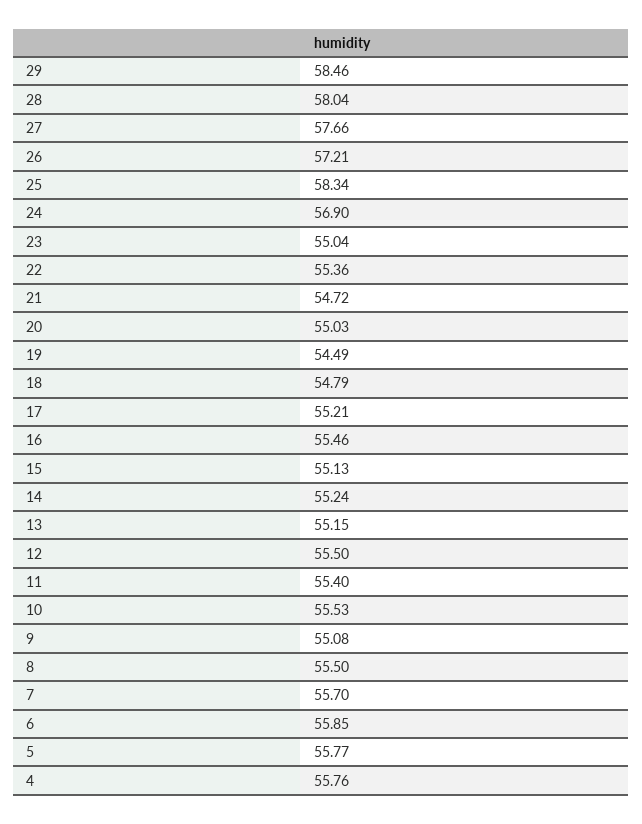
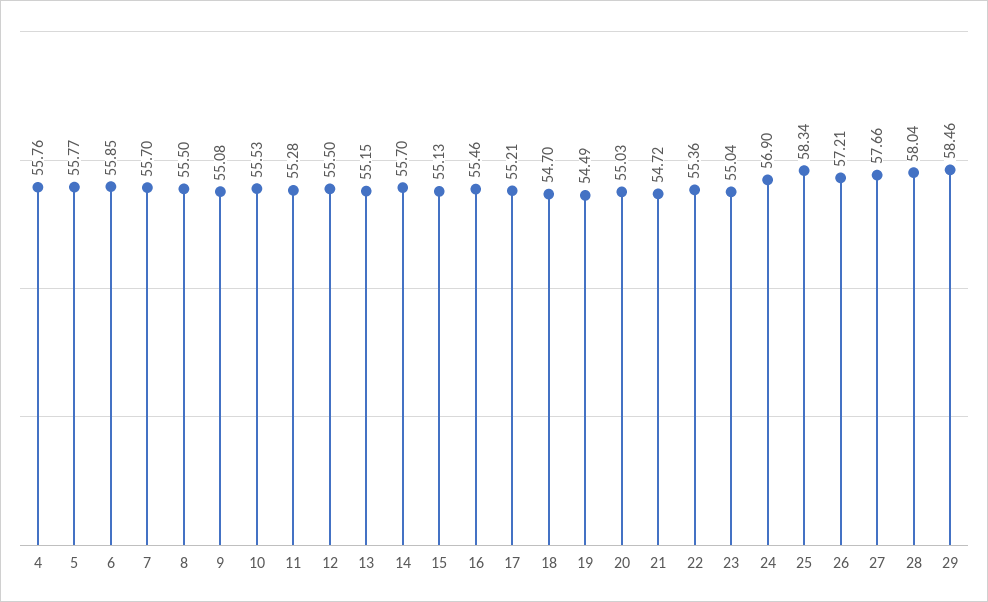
18: 54.79 -> 54.7
14: 55.24 -> 55.7
11: 55.4 -> 55.28

